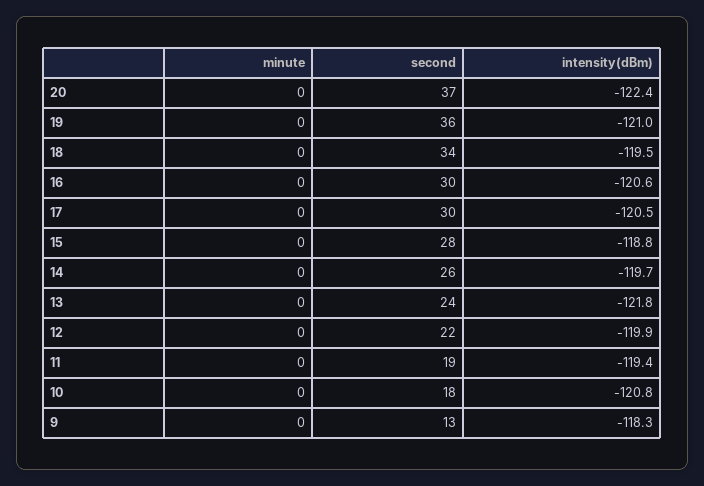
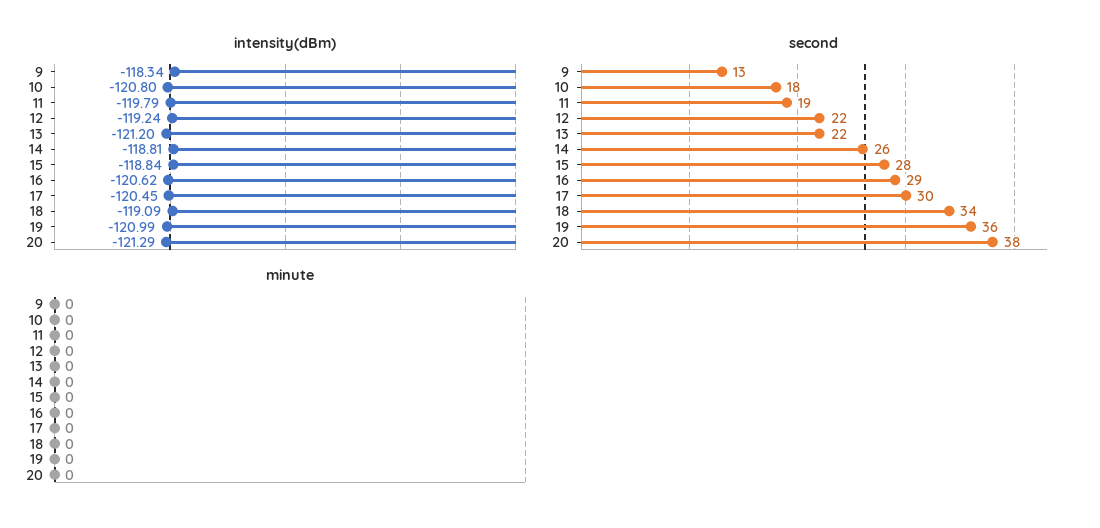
second, 20: 37 -> 38
intensity(dBm), 20: -122.4 -> -121.29
intensity(dBm), 18: -119.5 -> -119.09
second, 16: 30 -> 29
intensity(dBm), 14: -119.7 -> -118.81
second, 13: 24 -> 22
intensity(dBm), 13: -121.8 -> -121.2
intensity(dBm), 12: -119.9 -> -119.24
intensity(dBm), 11: -119.4 -> -119.79

